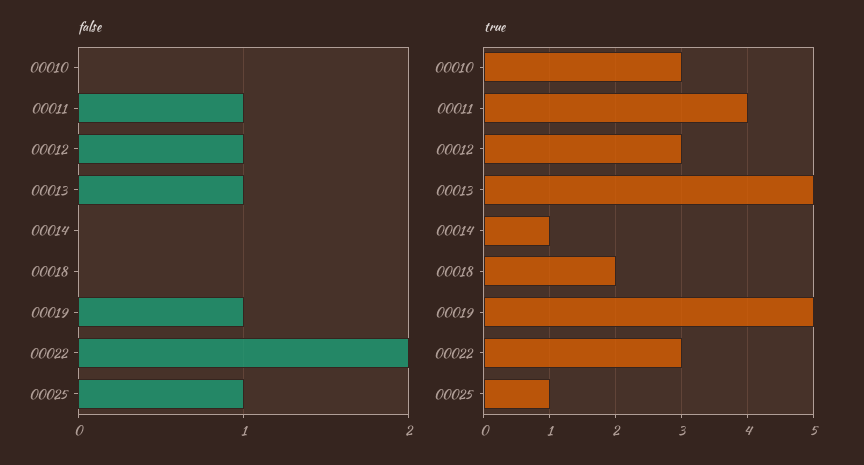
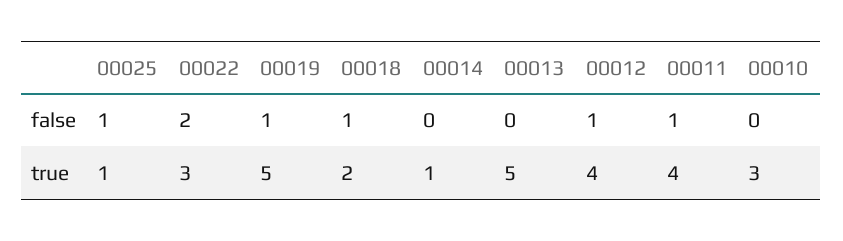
false, 00013: 1 -> 0
false, 00018: 0 -> 1
true, 00012: 3 -> 4

